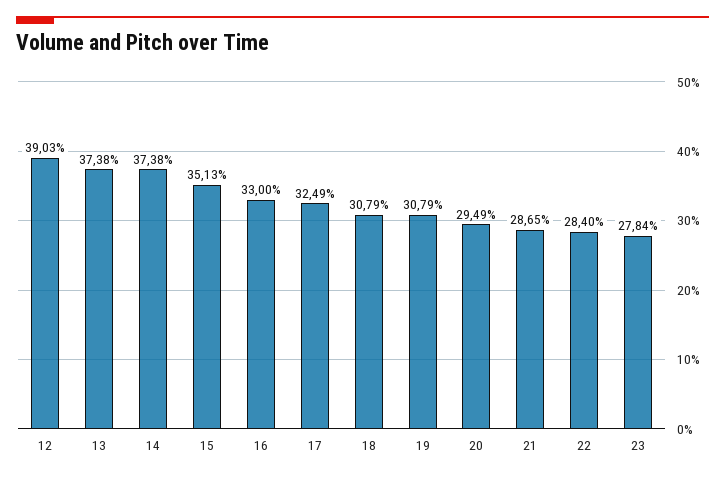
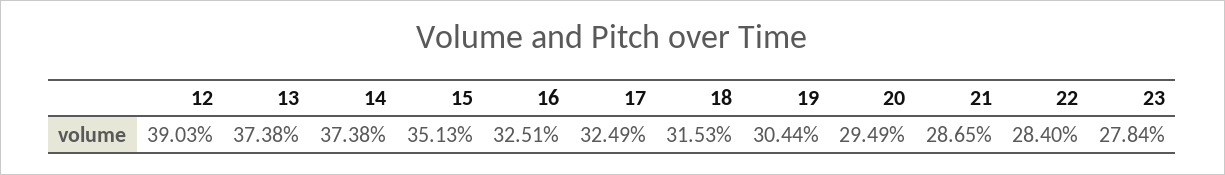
16: 33 -> 32.51
18: 30.79 -> 31.53
19: 30.79 -> 30.44

